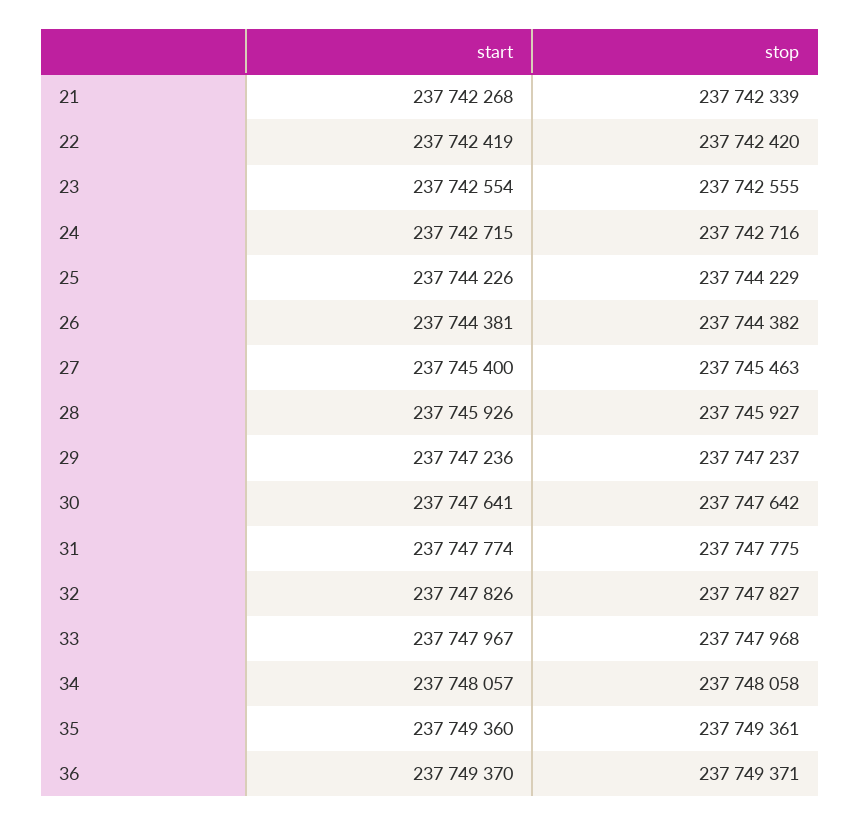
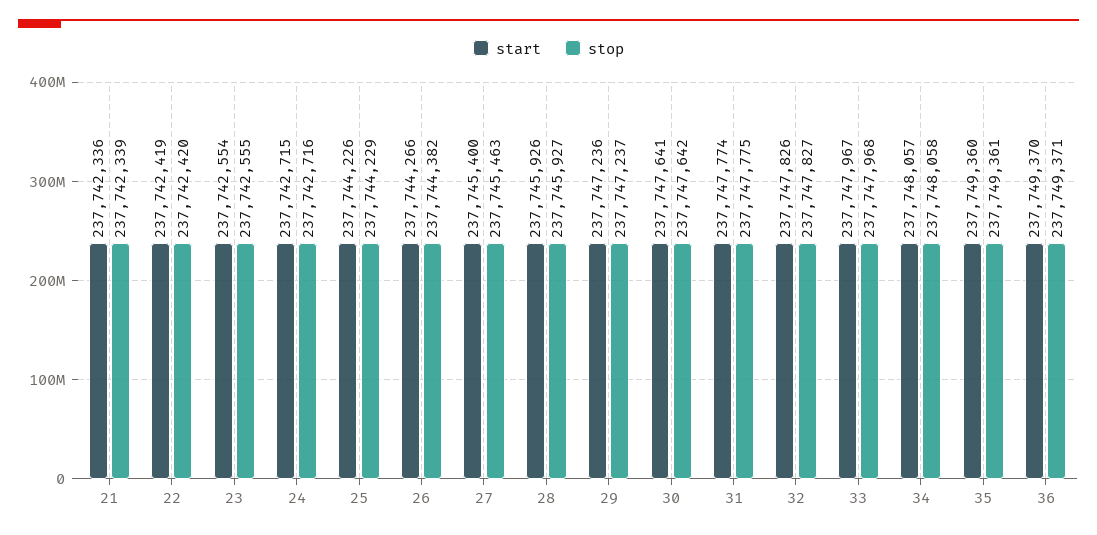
start, 21: 237742268 -> 237742336
start, 26: 237744381 -> 237744266

